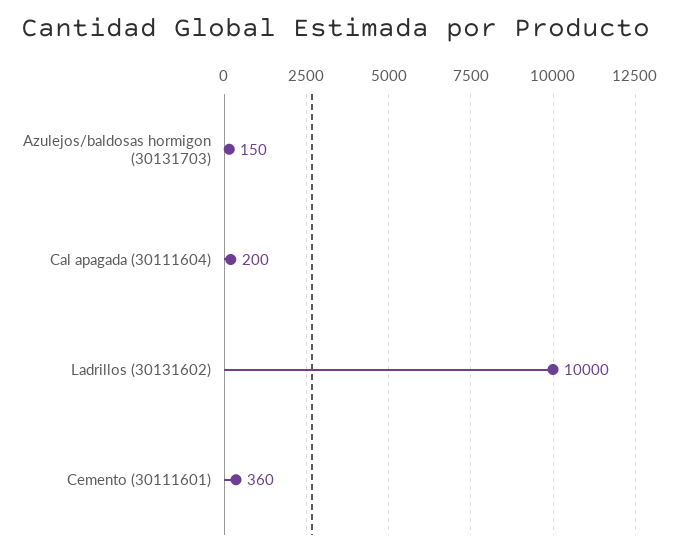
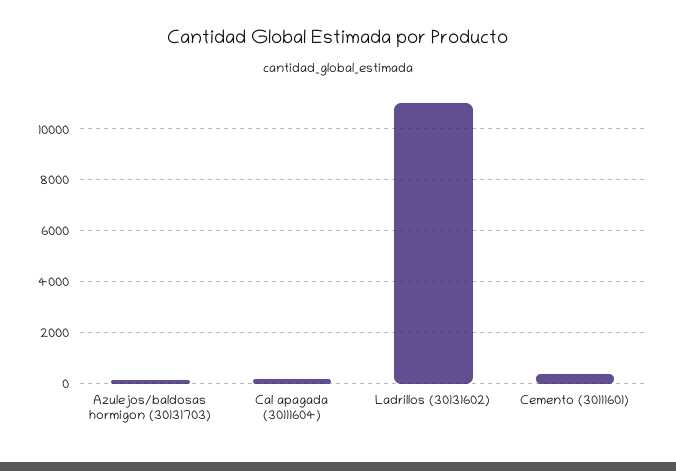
Ladrillos (30131602): 10000 -> 11000

